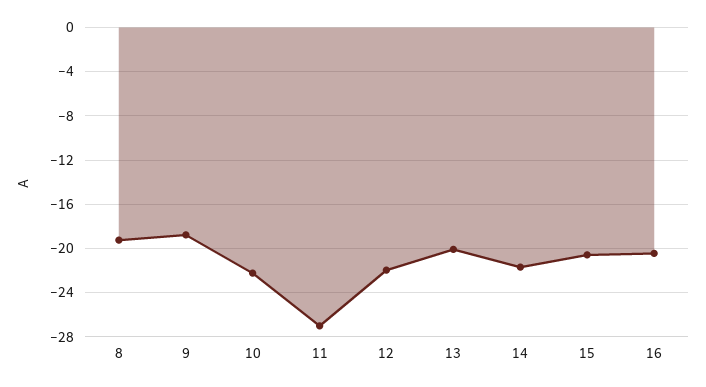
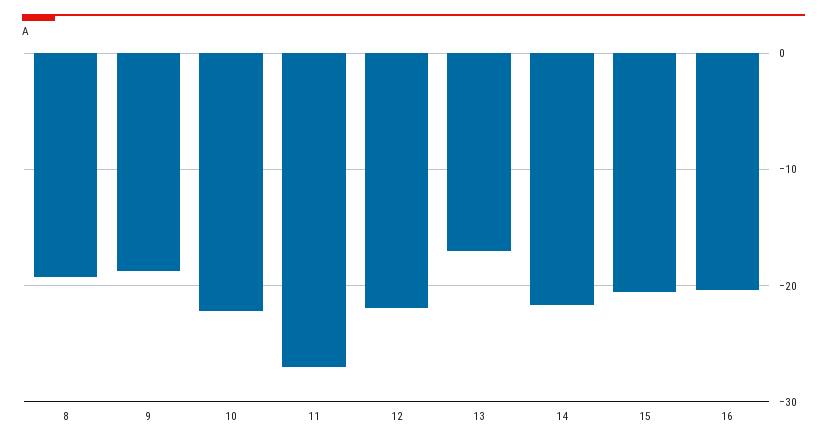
13: -20 -> -17

